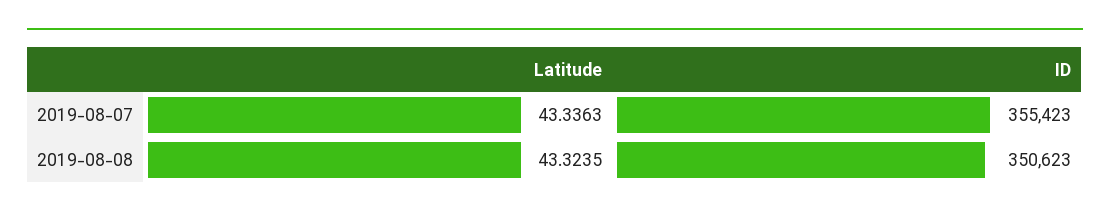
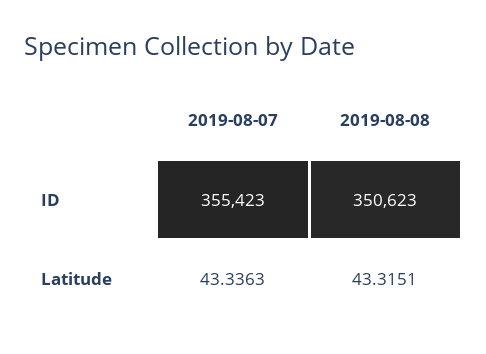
Latitude, 2019-08-08: 43.3235 -> 43.3151

